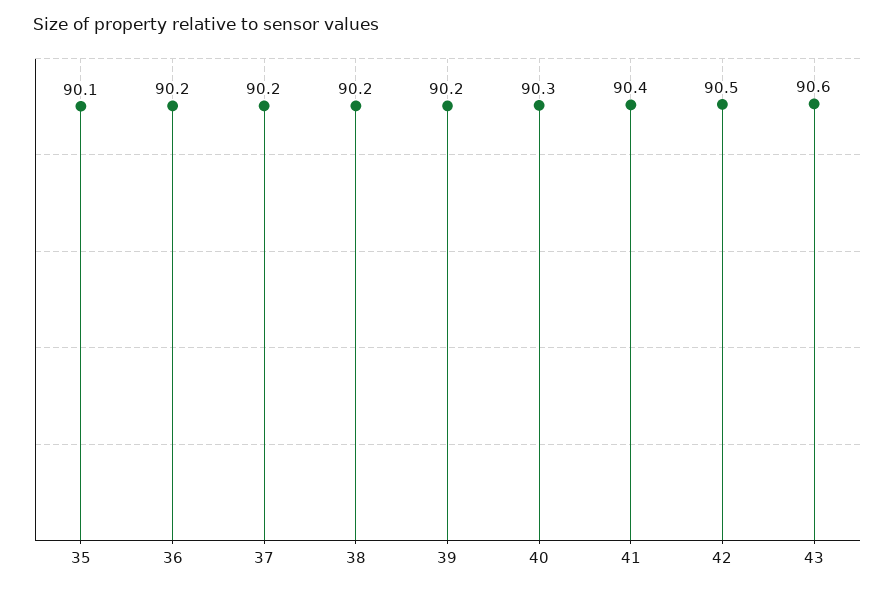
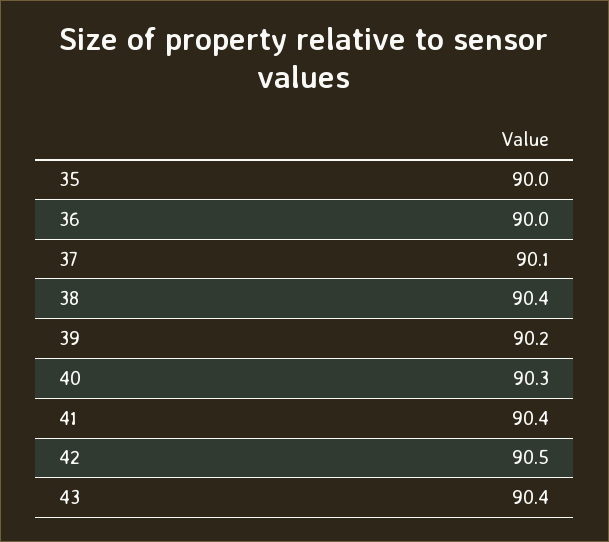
35: 90.1 -> 90
36: 90.2 -> 90
37: 90.2 -> 90.1
38: 90.2 -> 90.4
43: 90.6 -> 90.4

